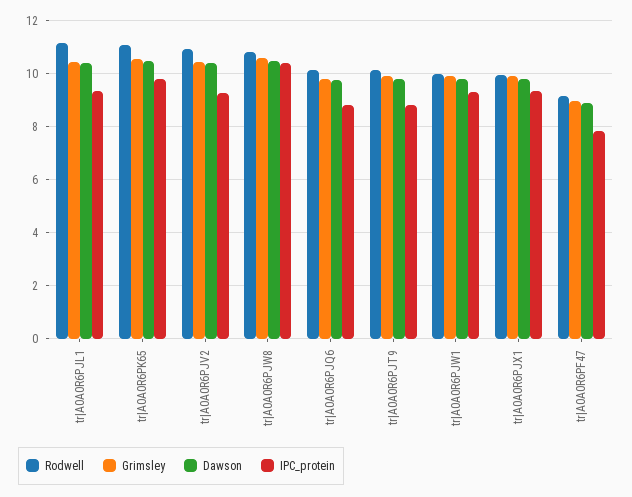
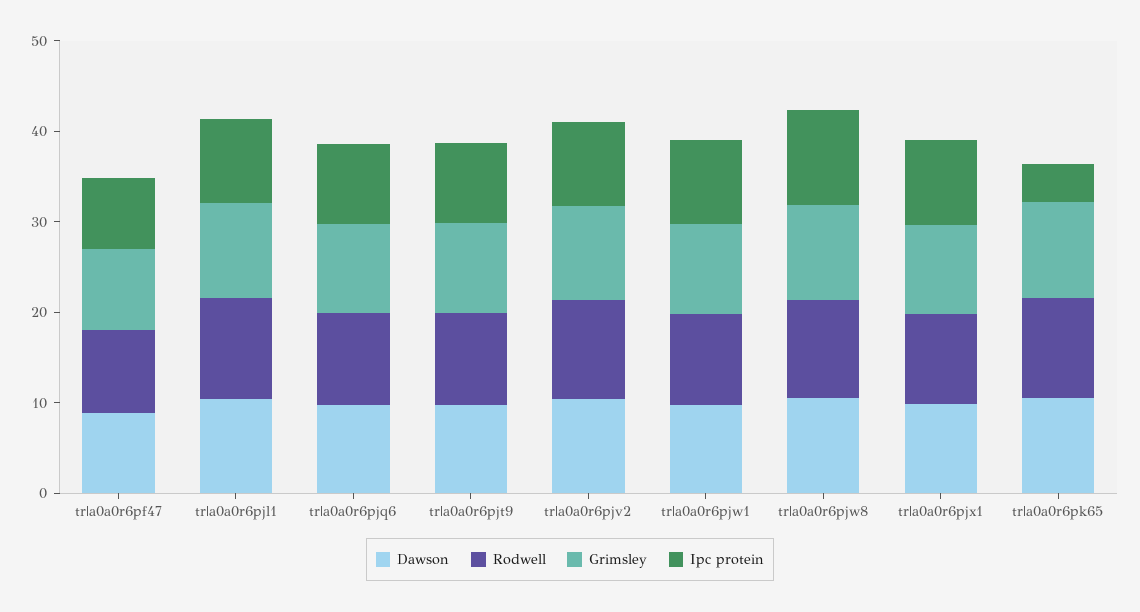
IPC_protein, tr|A0A0R6PK65: 9.75 -> 4

